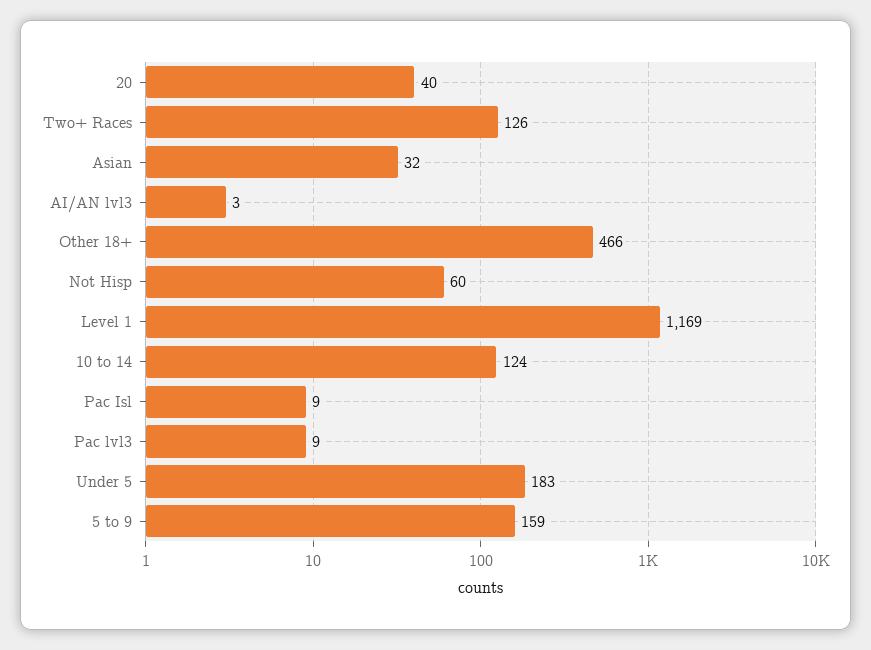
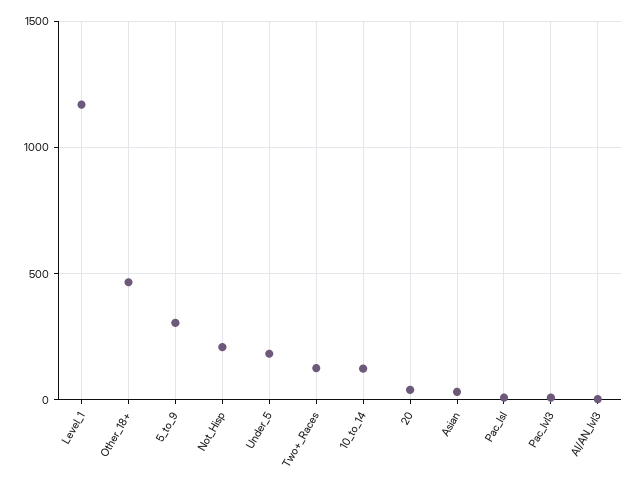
Not Hisp: 60 -> 200
5 to 9: 159 -> 300

